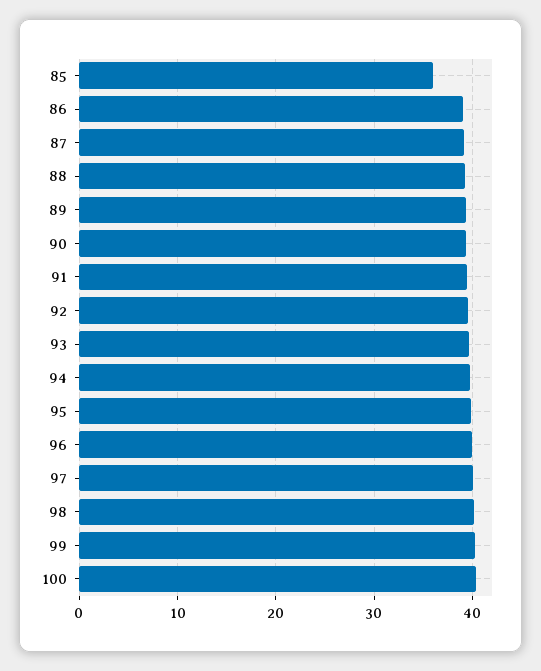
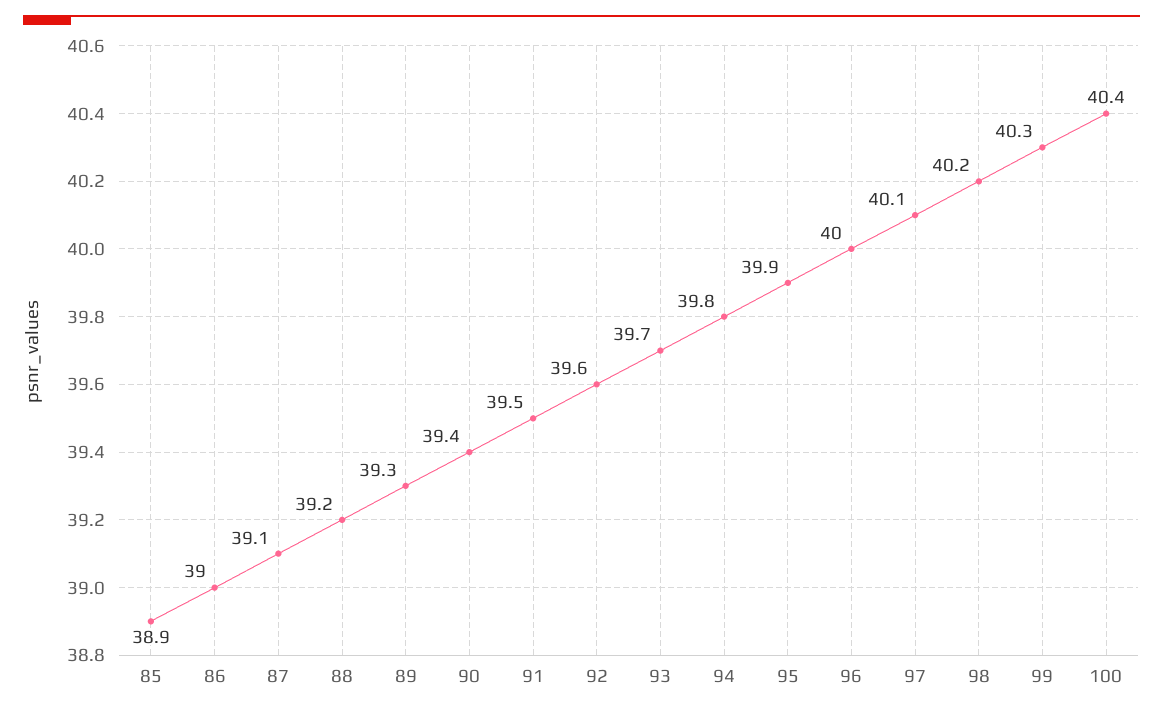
85: 36 -> 38.9

